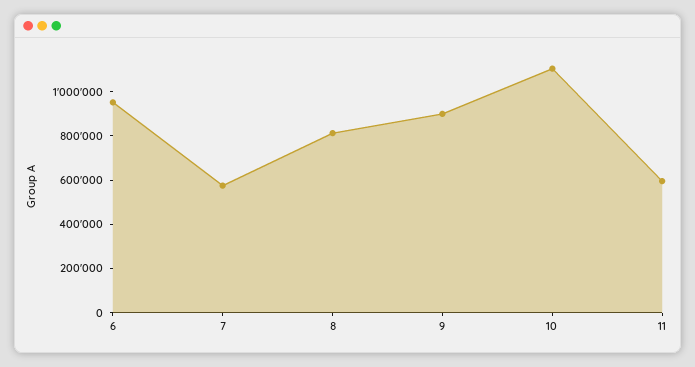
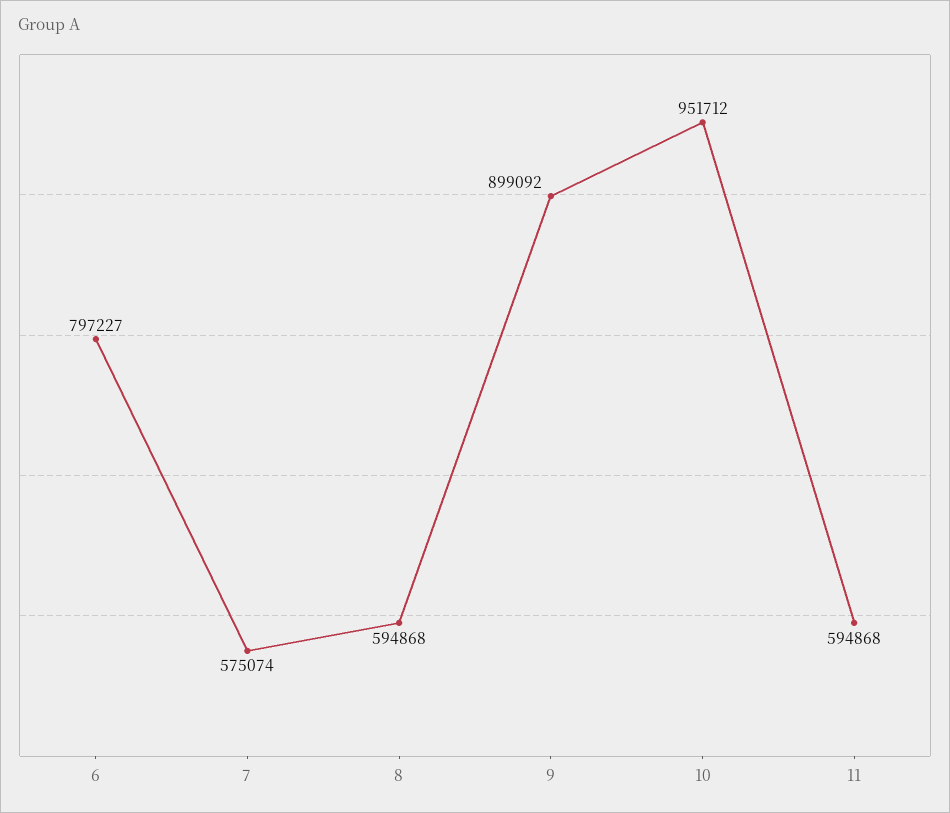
6: 950000 -> 797227
8: 800000 -> 594868
10: 1100000 -> 951712

